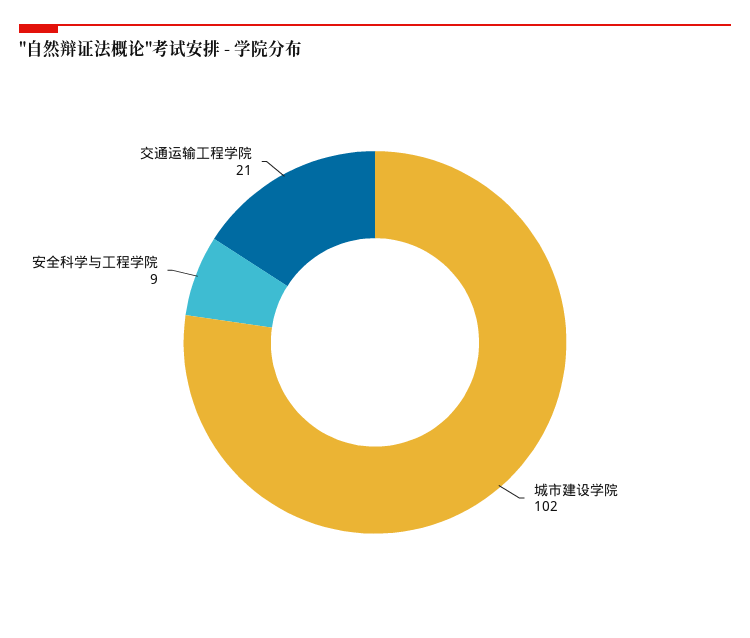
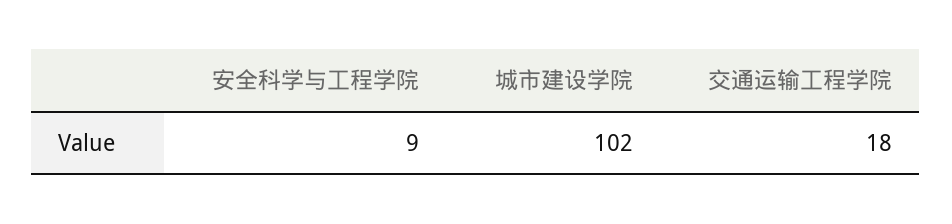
交通运输工程学院: 21 -> 18

